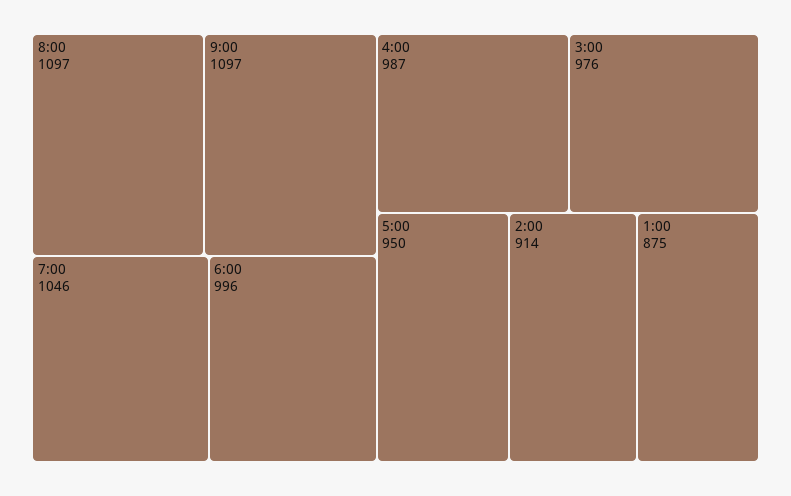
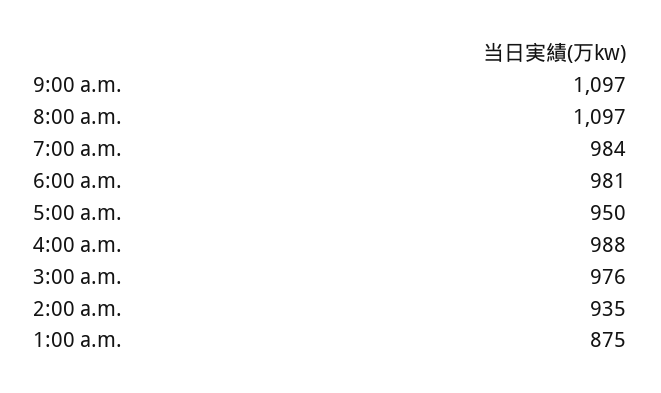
7:00: 1046 -> 984
6:00: 996 -> 981
4:00: 987 -> 988
2:00: 914 -> 935

